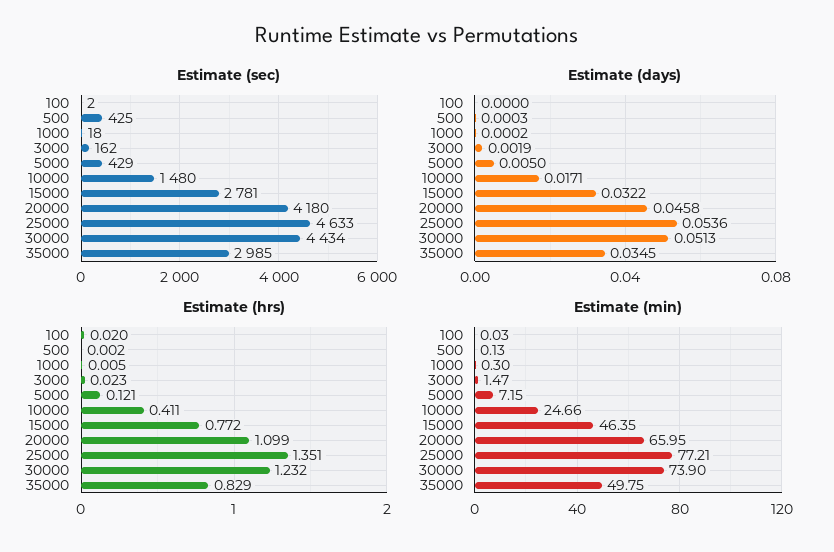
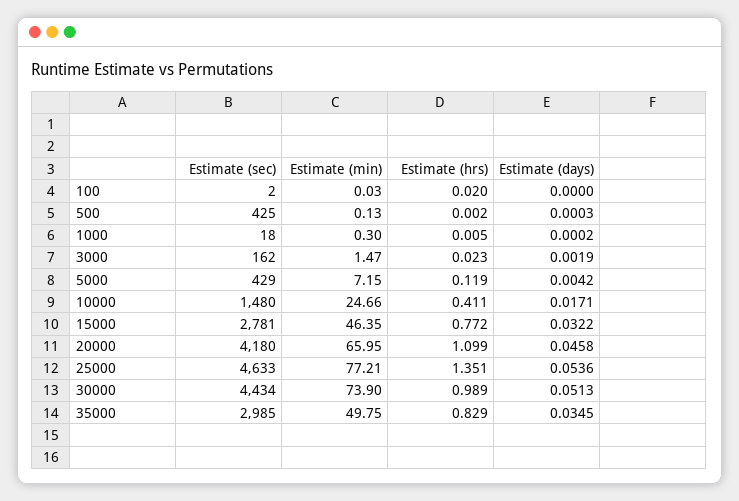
Estimate (days), 5000: 0.005 -> 0.0042
Estimate (hrs), 5000: 0.121 -> 0.119
Estimate (hrs), 30000: 1.232 -> 0.989

